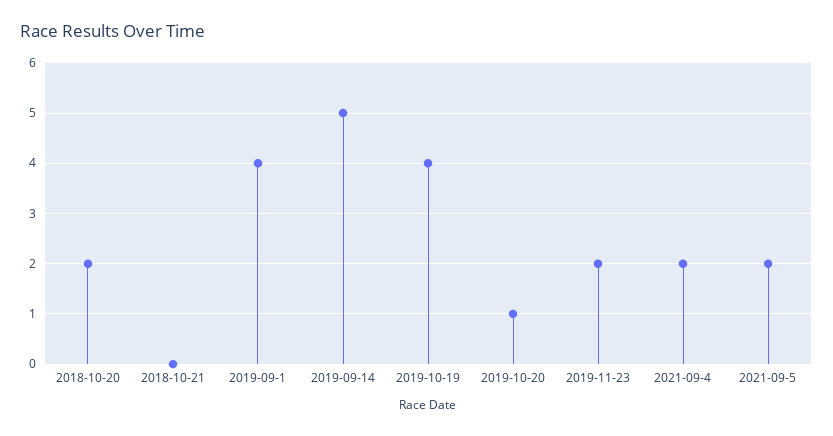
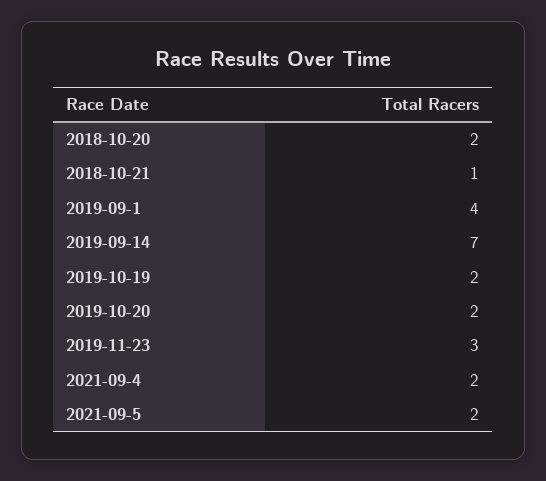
2018-10-21: 0 -> 1
2019-09-14: 5 -> 7
2019-10-19: 4 -> 2
2019-10-20: 1 -> 2
2019-11-23: 2 -> 3

